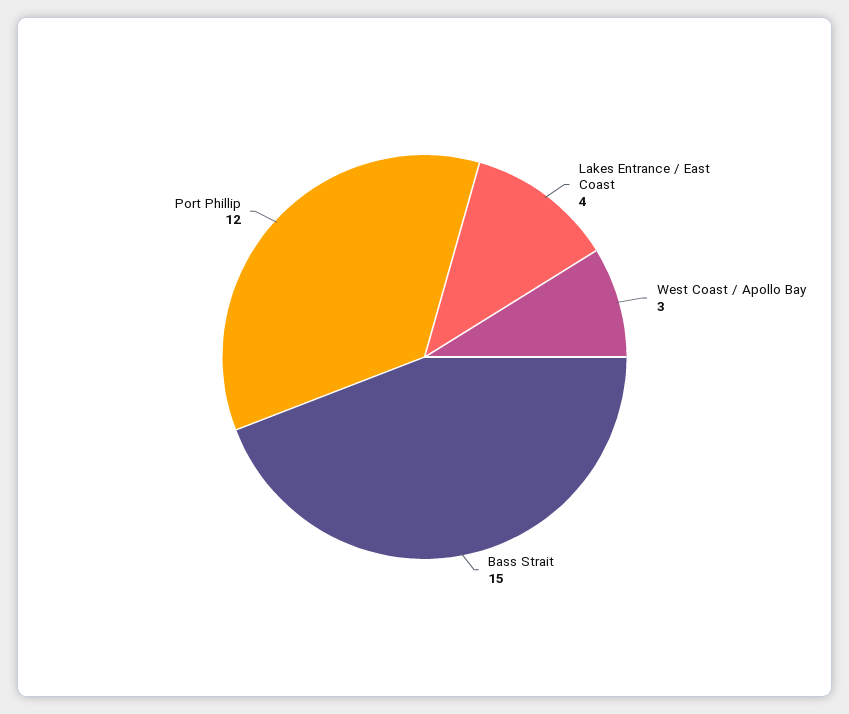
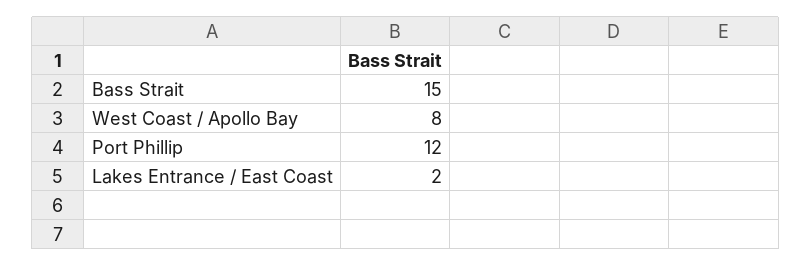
Lakes Entrance / East Coast: 4 -> 2
West Coast / Apollo Bay: 3 -> 8

